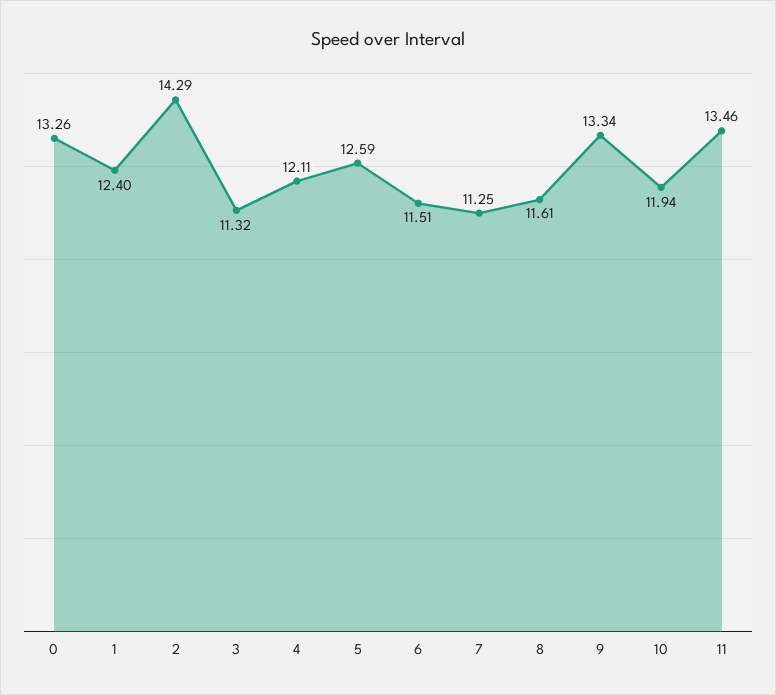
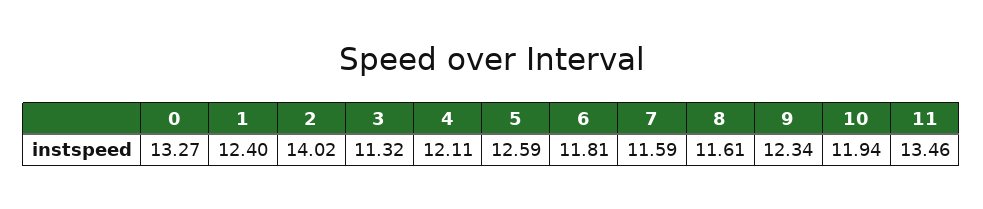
0: 13.26 -> 13.27
2: 14.29 -> 14.02
6: 11.51 -> 11.81
7: 11.25 -> 11.59
9: 13.34 -> 12.34

